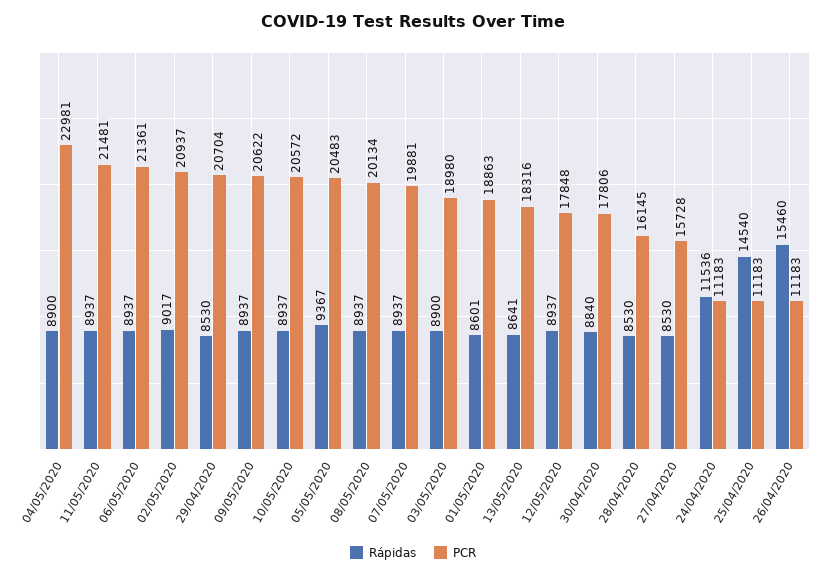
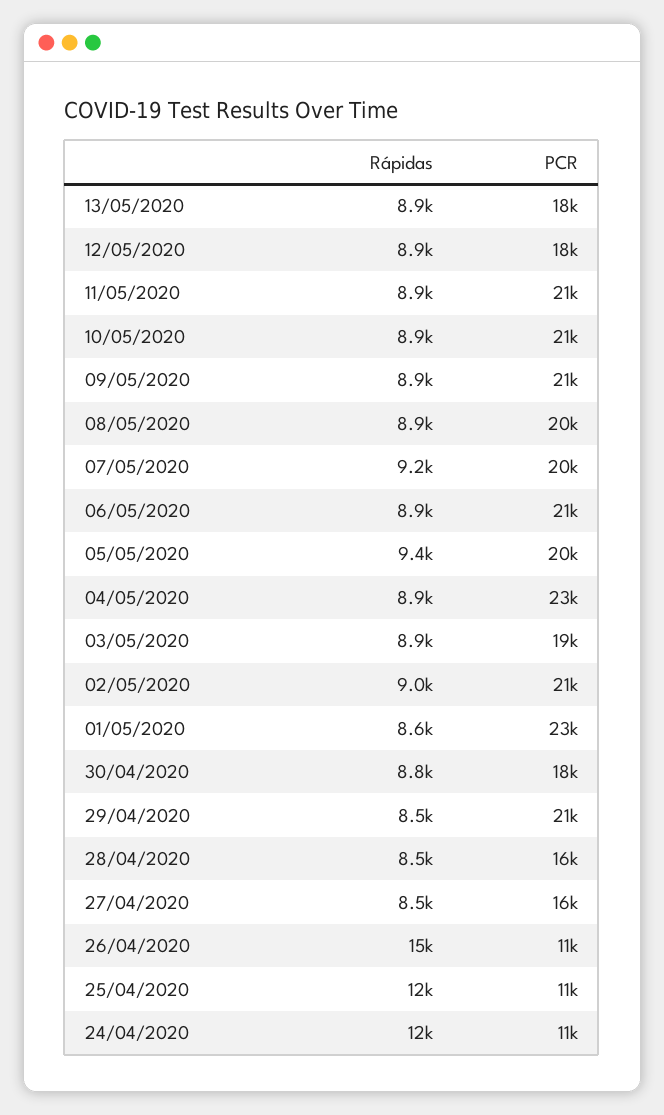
Rápidas, 07/05/2020: 8937 -> 9200
PCR, 01/05/2020: 18863 -> 23000
Rápidas, 13/05/2020: 8641 -> 8900
Rápidas, 25/04/2020: 14540 -> 12000

